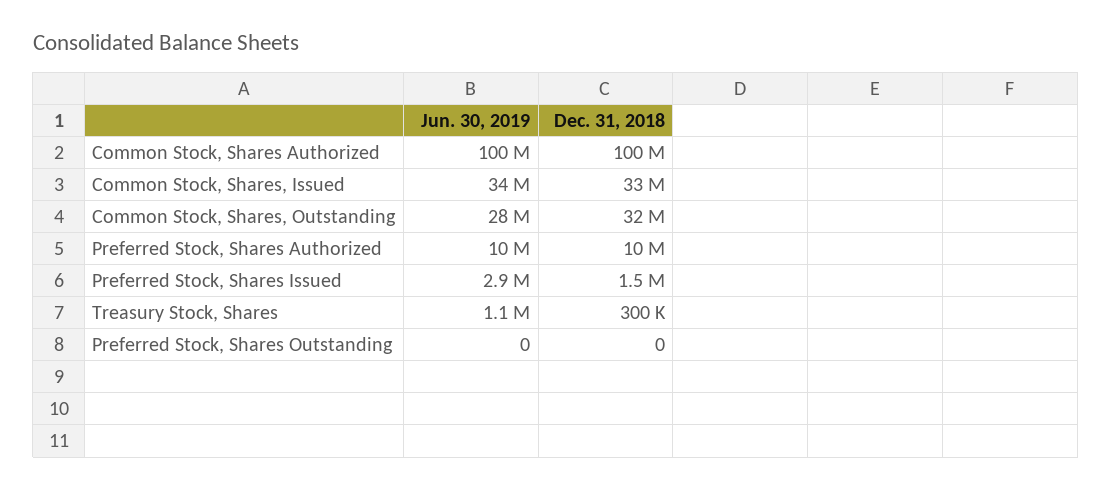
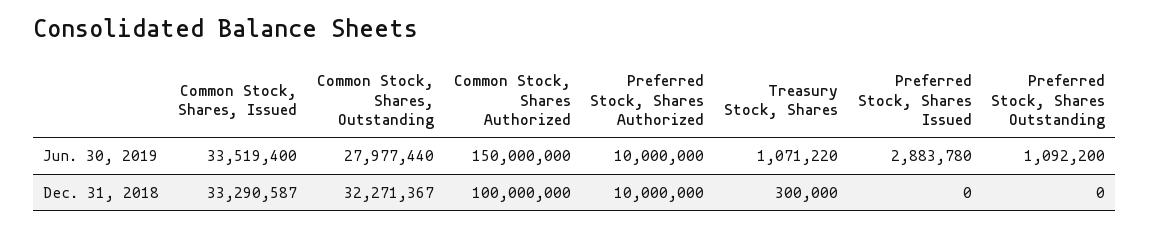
Jun. 30, 2019, Common Stock, Shares Authorized: 100000000 -> 150000000
Dec. 31, 2018, Preferred Stock, Shares Issued: 1500000 -> 0
Jun. 30, 2019, Preferred Stock, Shares Outstanding: 0 -> 1092200

